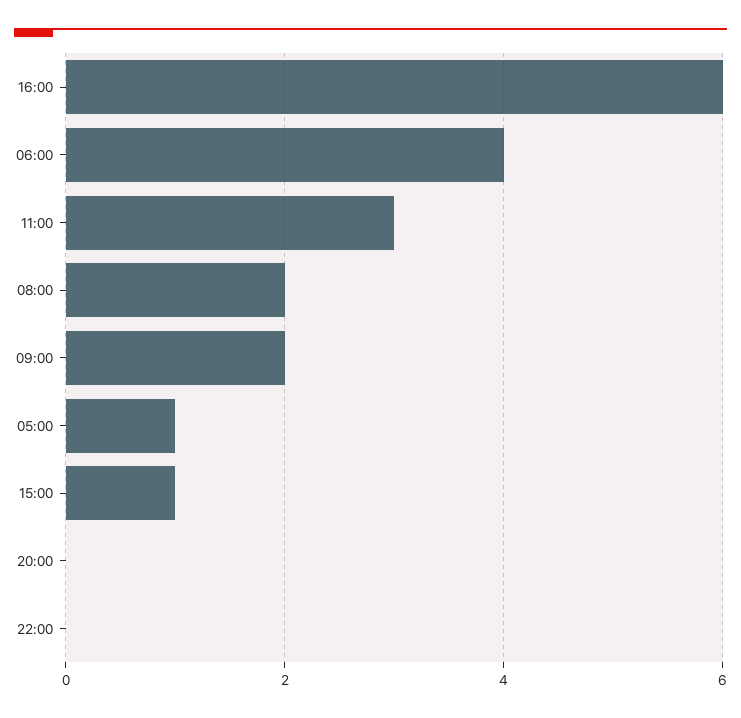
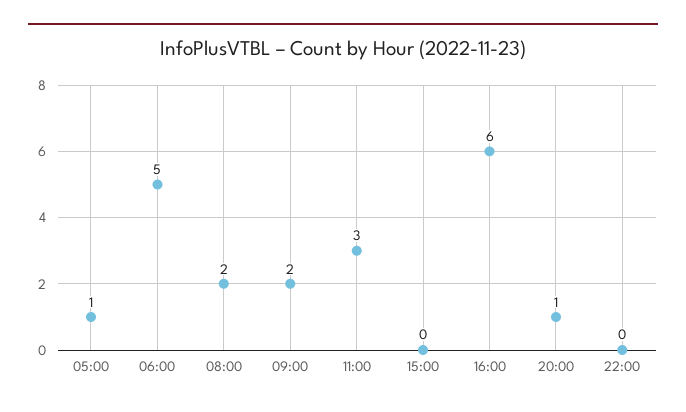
06:00: 4 -> 5
15:00: 1 -> 0
20:00: 0 -> 1

